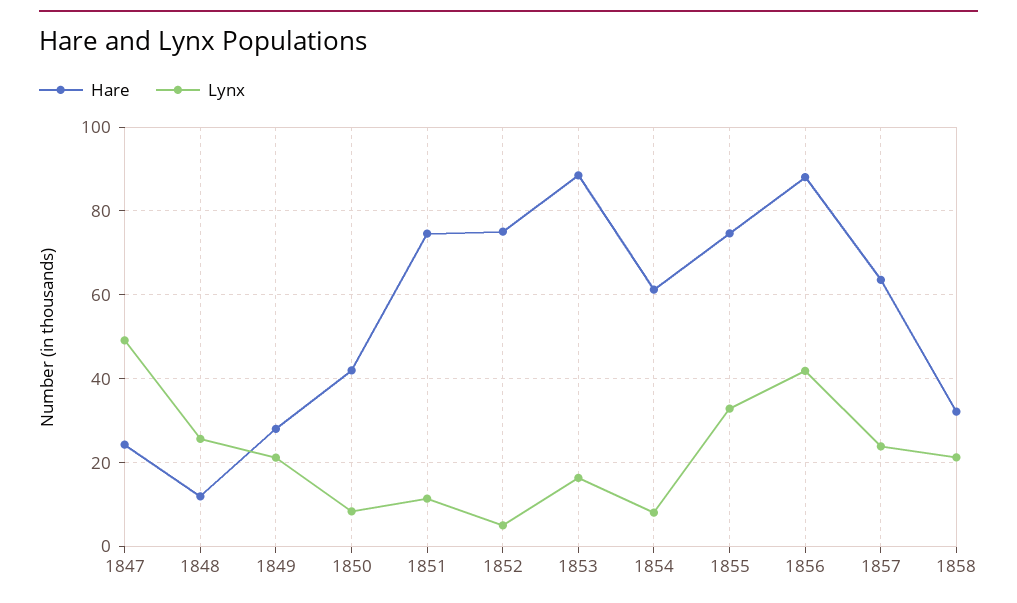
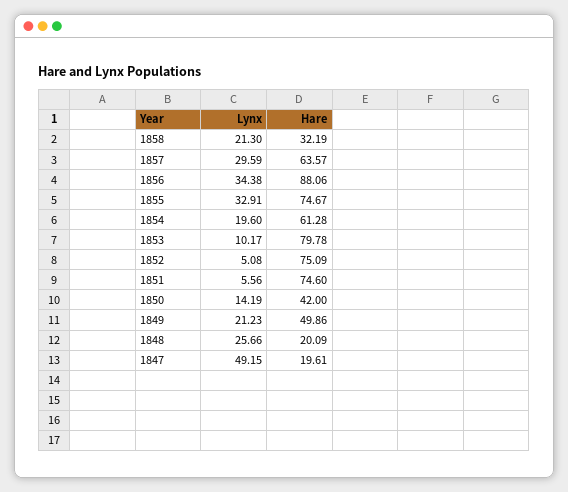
Hare, 1847: 24 -> 19.61
Hare, 1848: 12 -> 20.09
Hare, 1849: 28 -> 49.86
Lynx, 1850: 8 -> 14.19
Lynx, 1851: 12 -> 5.56
Hare, 1853: 88 -> 79.78
Lynx, 1853: 16 -> 10.17
Lynx, 1854: 8 -> 19.6
Lynx, 1856: 42 -> 34.38
Lynx, 1857: 24 -> 29.59

